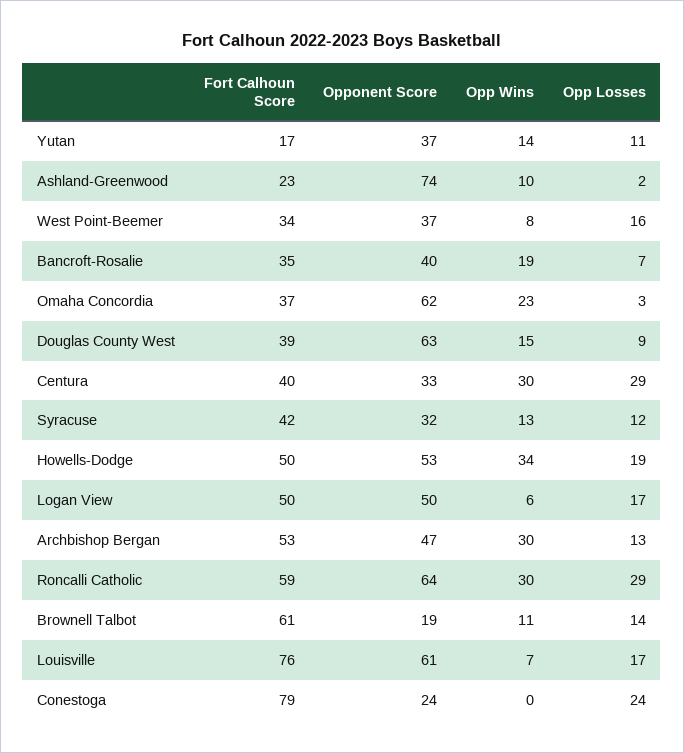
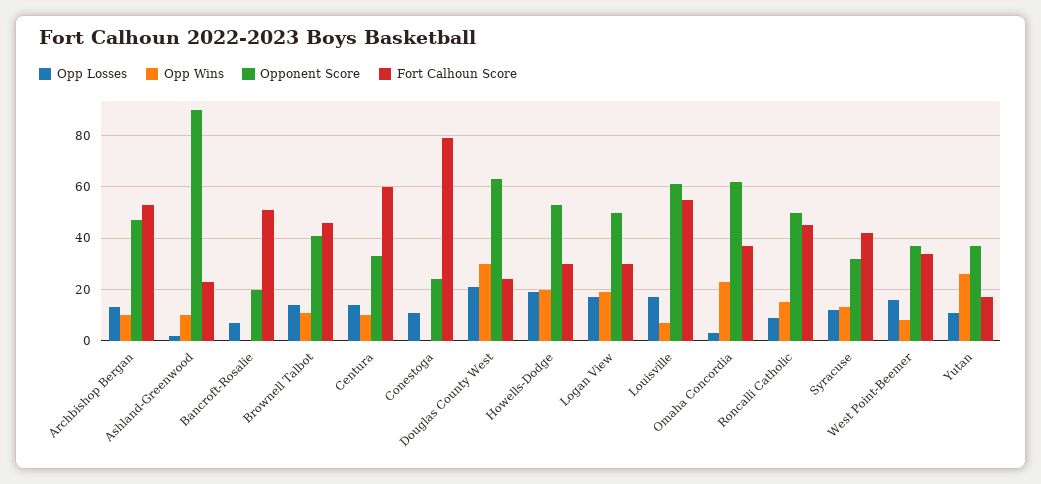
Opp Wins, Yutan: 14 -> 25
Opponent Score, Ashland-Greenwood: 74 -> 90
Fort Calhoun Score, Bancroft-Rosalie: 35 -> 50
Opponent Score, Bancroft-Rosalie: 40 -> 20
Opp Wins, Bancroft-Rosalie: 19 -> 0
Fort Calhoun Score, Douglas County West: 39 -> 25
Opp Wins, Douglas County West: 15 -> 30
Opp Losses, Douglas County West: 9 -> 20
Fort Calhoun Score, Centura: 40 -> 60
Opp Wins, Centura: 30 -> 10
Opp Losses, Centura: 29 -> 15
Fort Calhoun Score, Howells-Dodge: 50 -> 30
Opp Wins, Howells-Dodge: 34 -> 20
Fort Calhoun Score, Logan View: 50 -> 30
Opp Wins, Logan View: 6 -> 20
Opp Wins, Archbishop Bergan: 30 -> 10
Fort Calhoun Score, Roncalli Catholic: 59 -> 45
Opponent Score, Roncalli Catholic: 64 -> 50
Opp Wins, Roncalli Catholic: 30 -> 15
Opp Losses, Roncalli Catholic: 29 -> 10
Fort Calhoun Score, Brownell Talbot: 61 -> 45
Opponent Score, Brownell Talbot: 19 -> 40
Fort Calhoun Score, Louisville: 76 -> 55
Opp Losses, Conestoga: 24 -> 10

